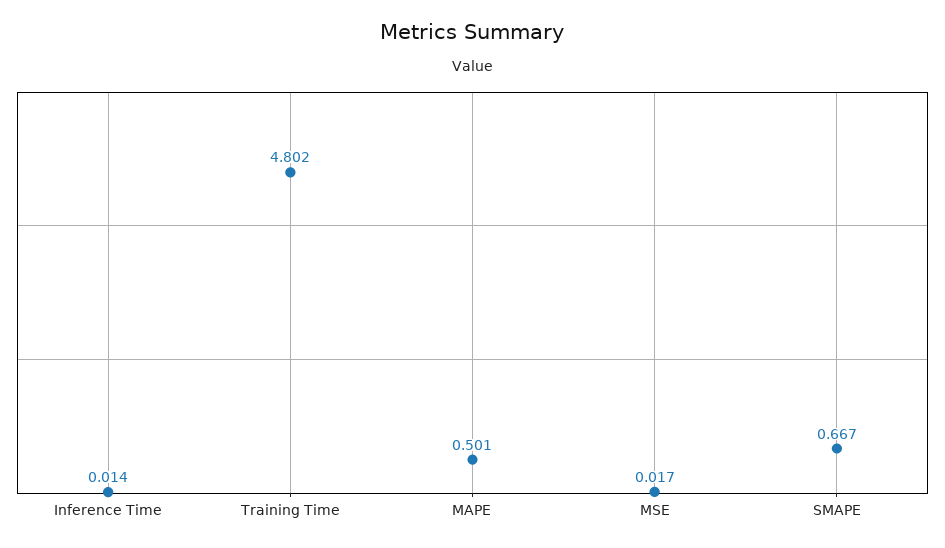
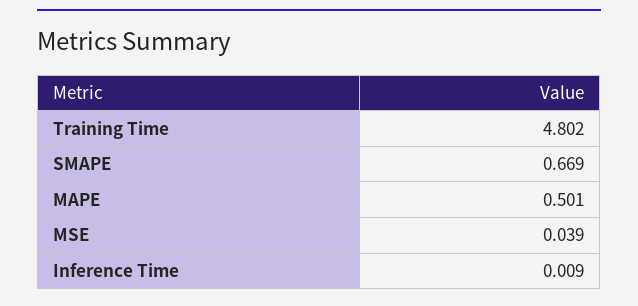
Inference Time: 0.014 -> 0.009
MSE: 0.017 -> 0.039
SMAPE: 0.667 -> 0.669

